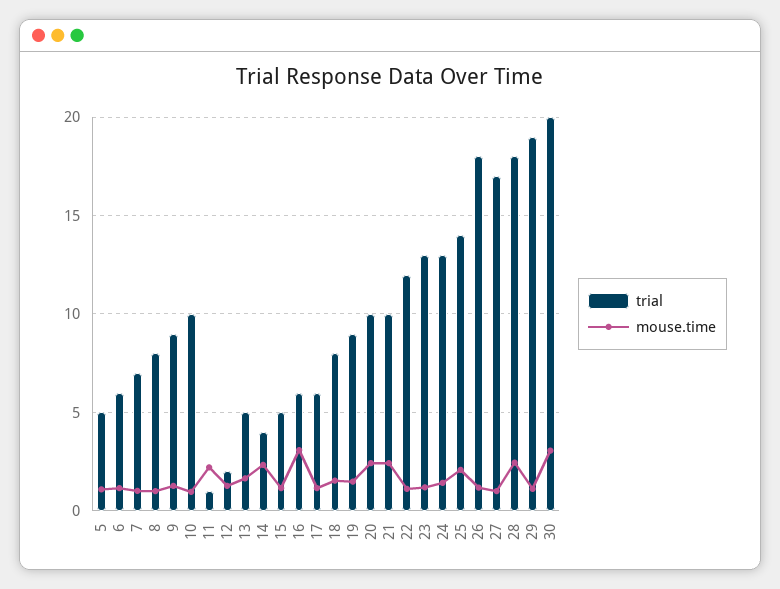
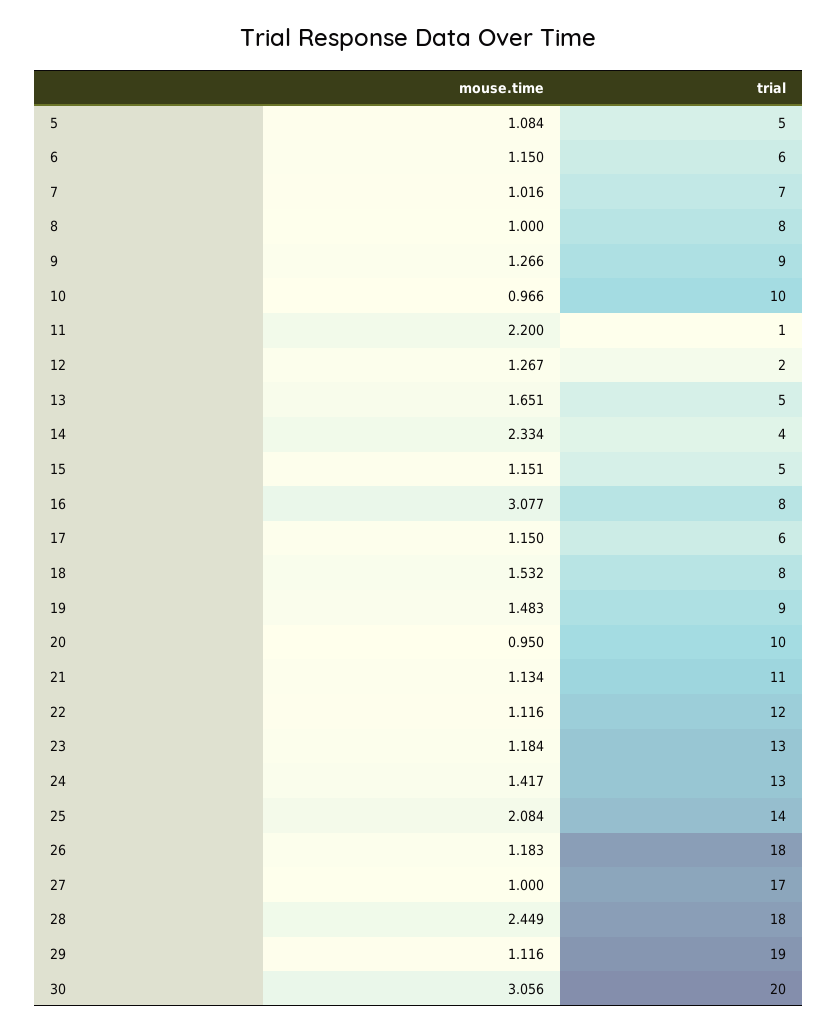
trial, 16: 6 -> 8
mouse.time, 20: 2.5 -> 0.95
trial, 21: 10 -> 11
mouse.time, 21: 2.5 -> 1.134

